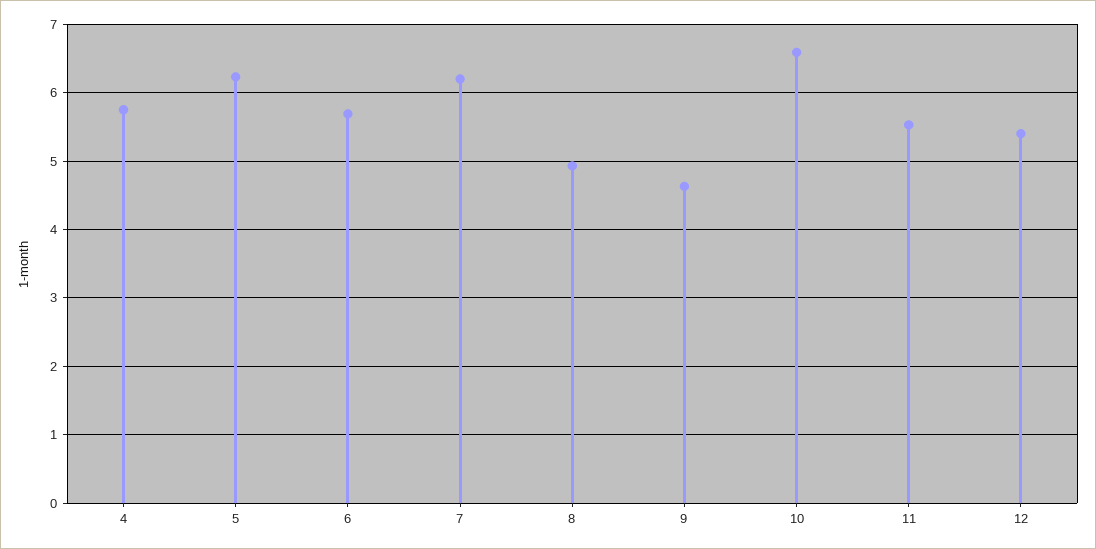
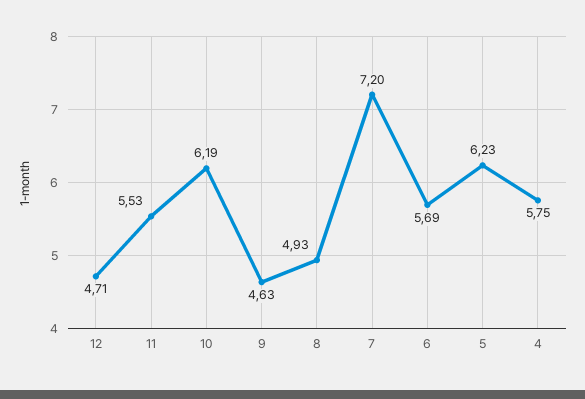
7: 6.2 -> 7.2
10: 6.6 -> 6.19
12: 5.4 -> 4.71

